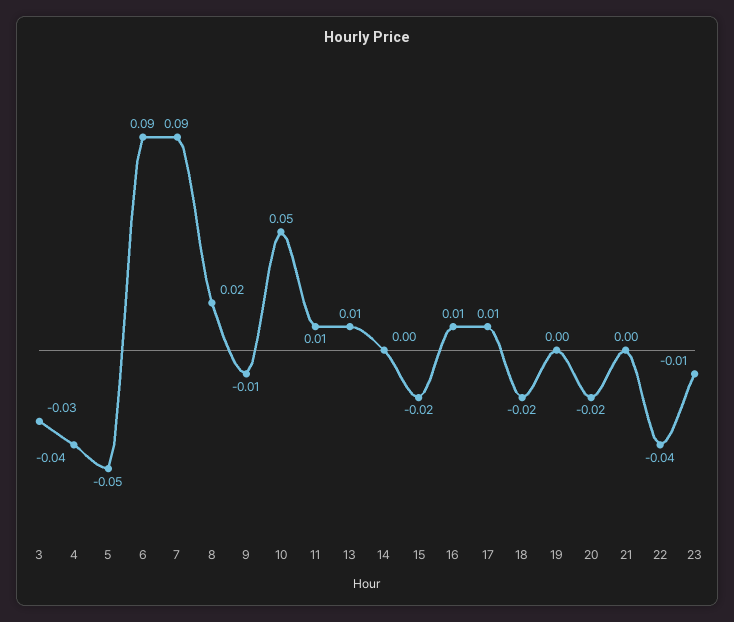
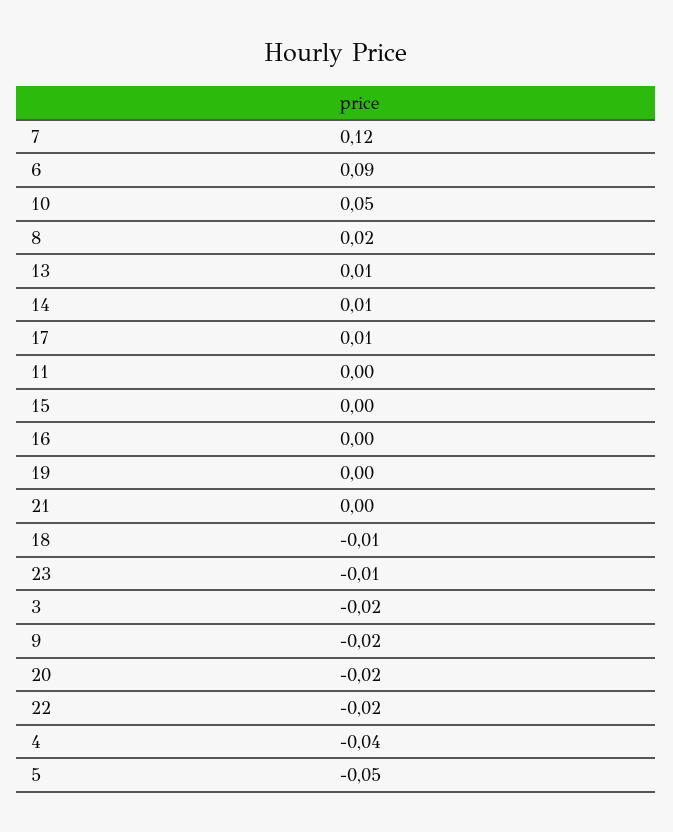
3: -0.03 -> -0.02
7: 0.09 -> 0.12
9: -0.01 -> -0.02
11: 0.01 -> 0
14: 0 -> 0.01
15: -0.02 -> 0
16: 0.01 -> 0
18: -0.02 -> -0.01
22: -0.04 -> -0.02

